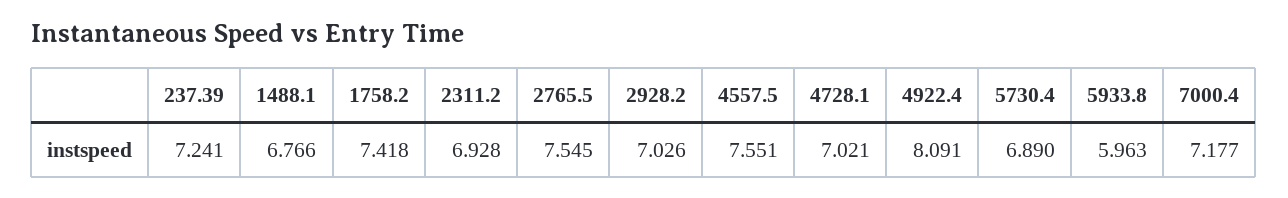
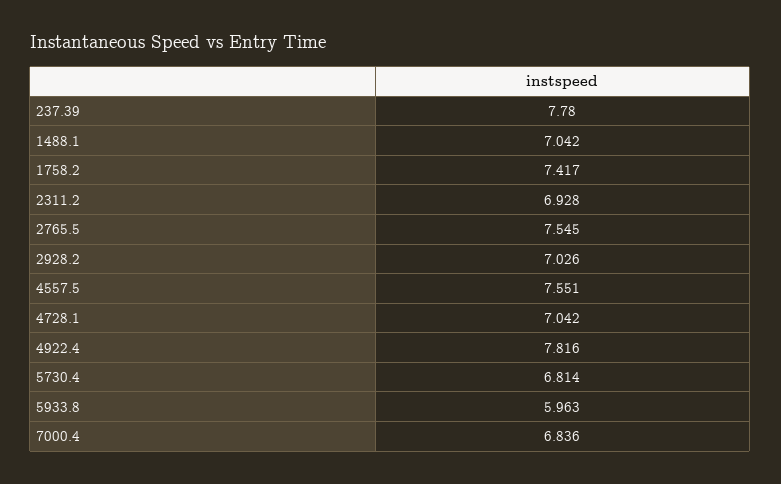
237.39: 7.241 -> 7.78
1488.1: 6.766 -> 7.042
1758.2: 7.418 -> 7.417
4728.1: 7.021 -> 7.042
4922.4: 8.091 -> 7.816
5730.4: 6.89 -> 6.814
7000.4: 7.177 -> 6.836

